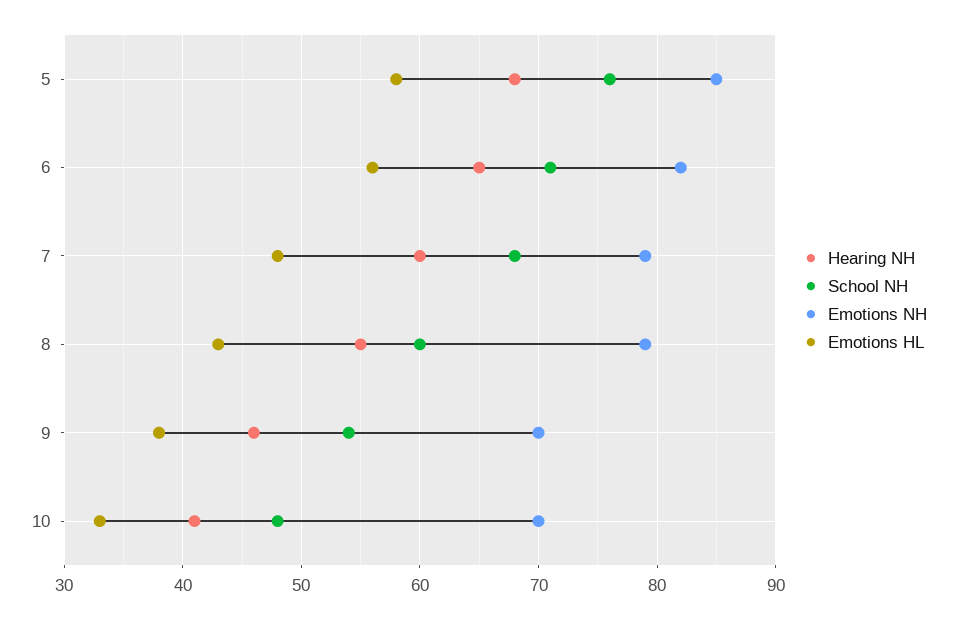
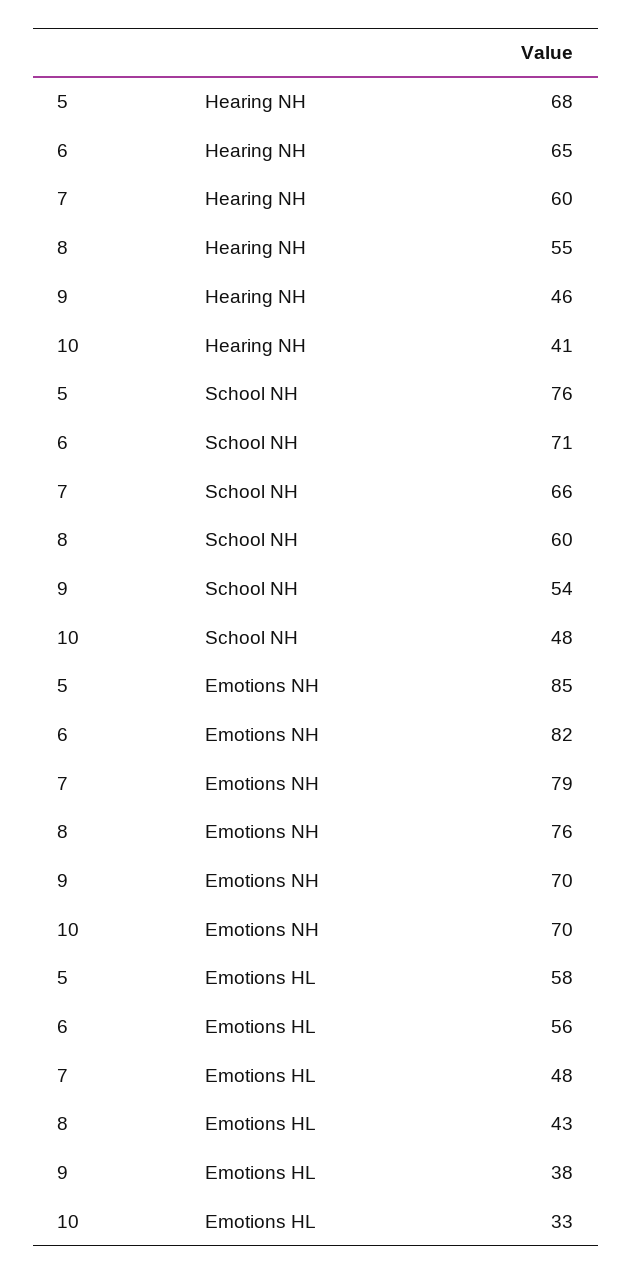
School NH, 7: 68 -> 66
Emotions NH, 8: 79 -> 76

